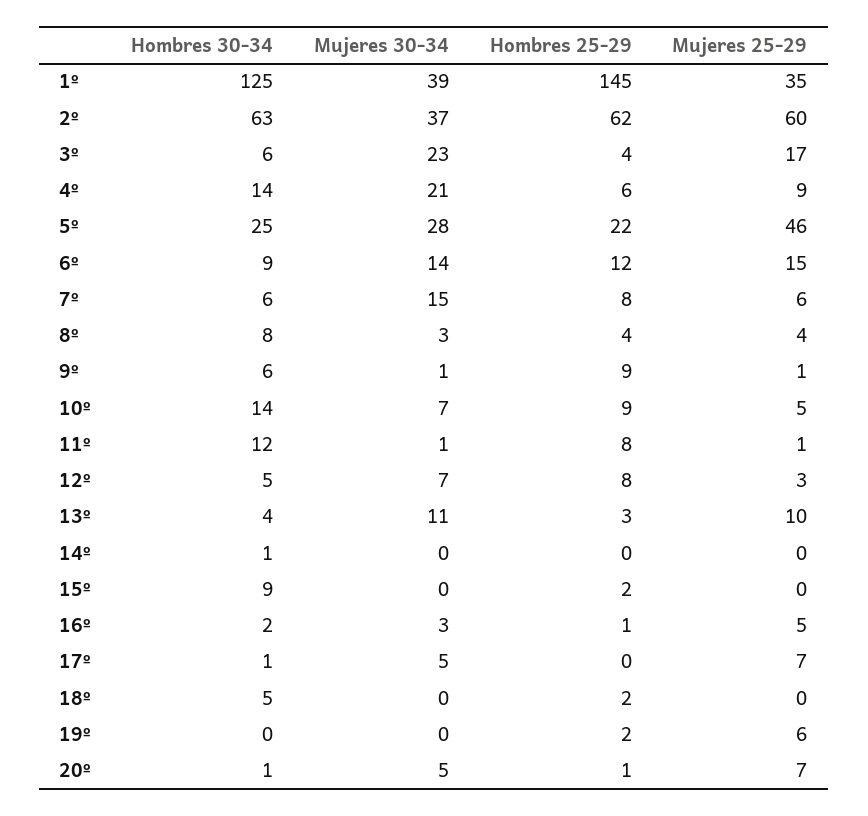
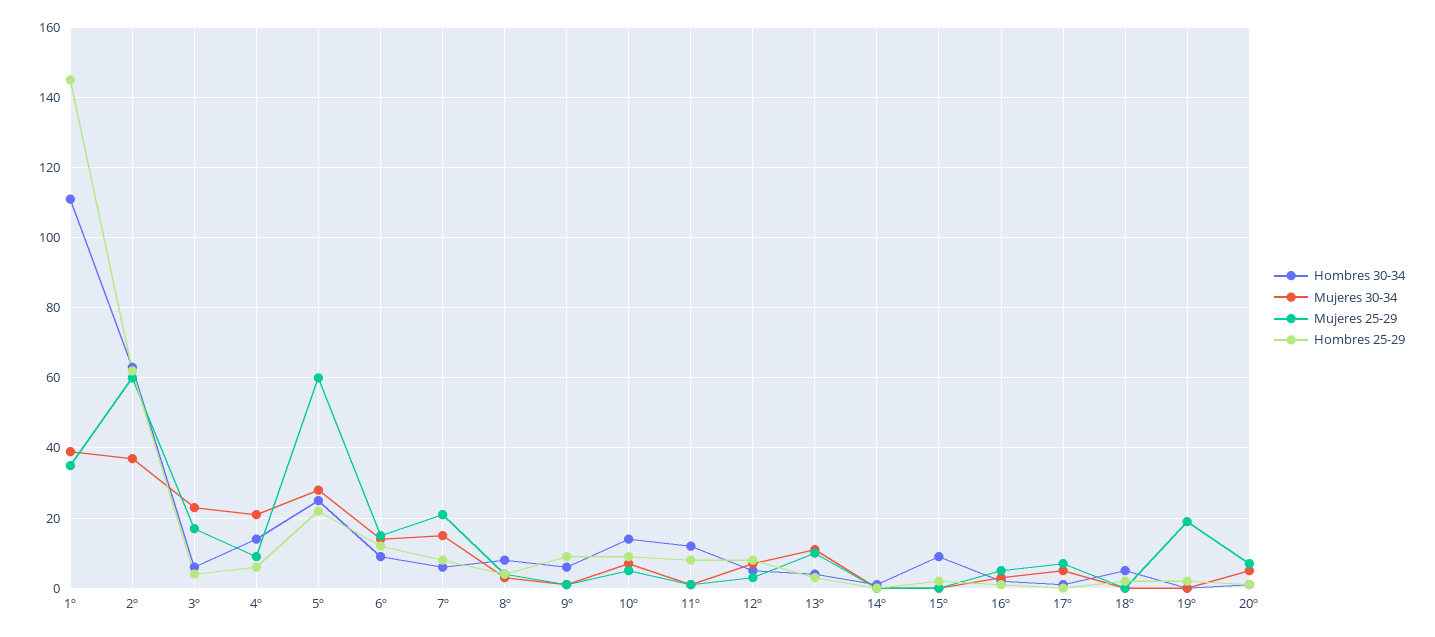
Hombres 30-34, 1º: 125 -> 110
Mujeres 25-29, 5º: 46 -> 60
Mujeres 25-29, 7º: 6 -> 20
Mujeres 25-29, 19º: 6 -> 20

